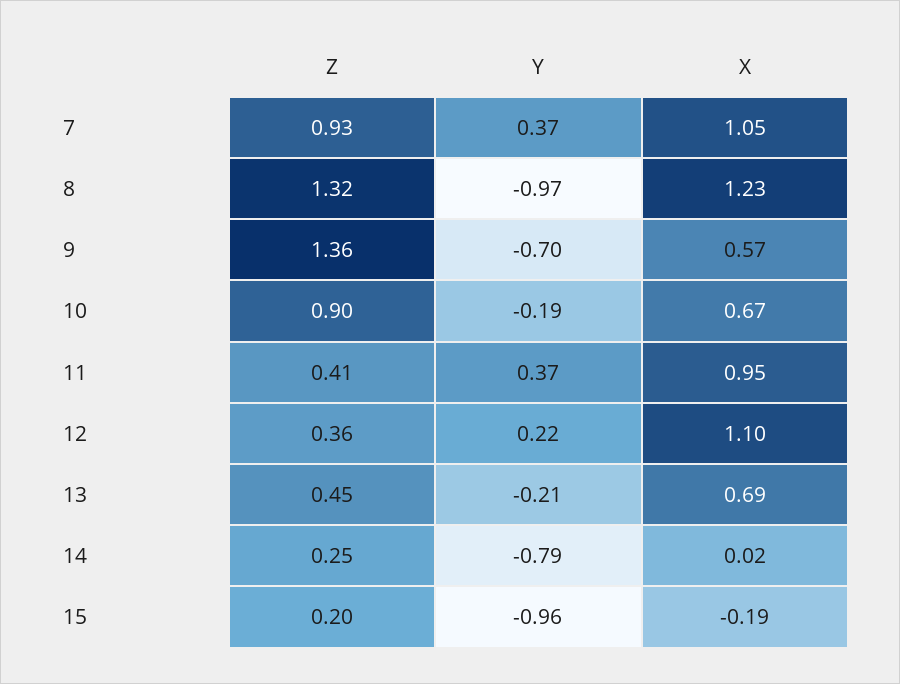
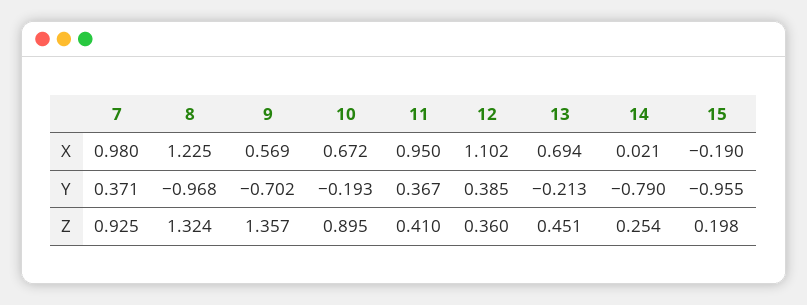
X, 7: 1.05 -> 0.98
Y, 12: 0.22 -> 0.385

